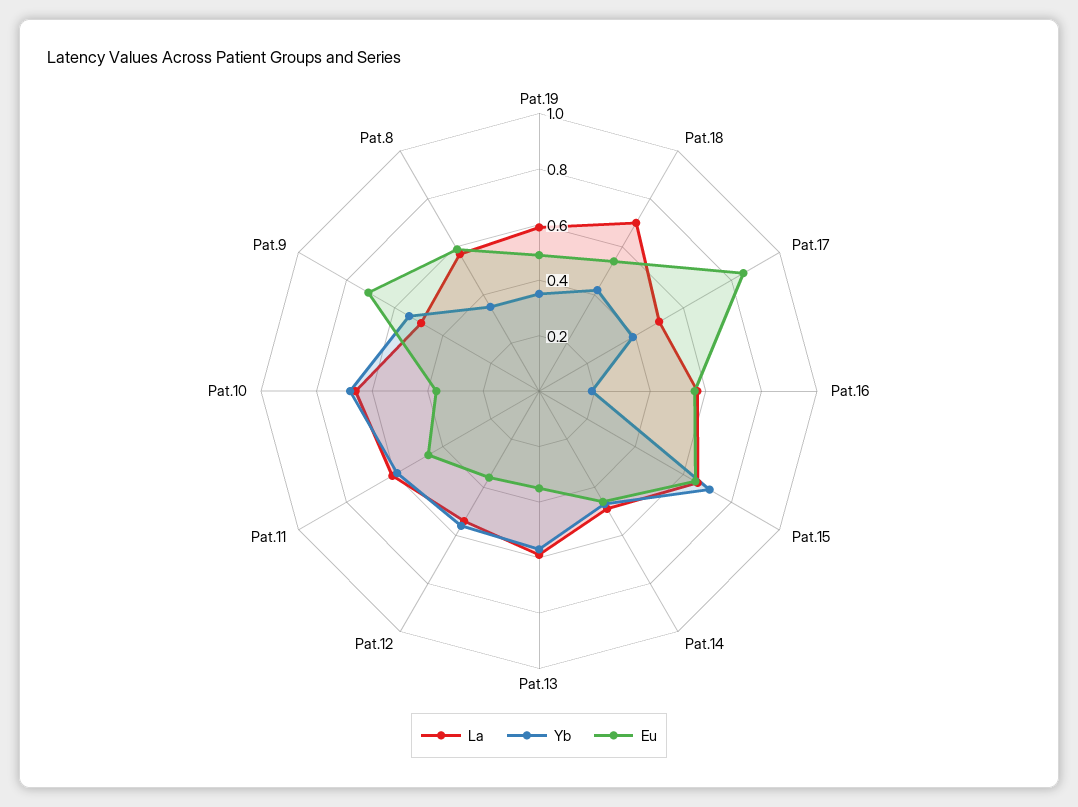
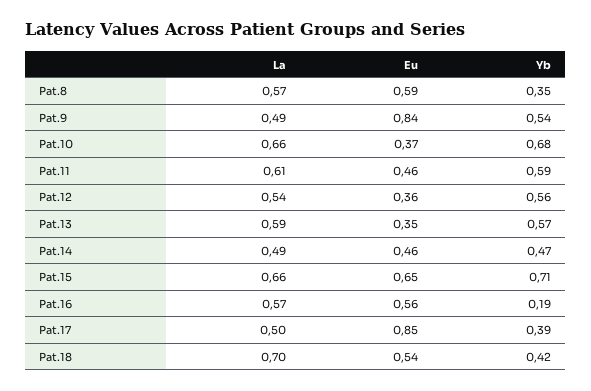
La, Pat.19: 0.6 -> none
Yb, Pat.19: 0.35 -> none
Eu, Pat.19: 0.5 -> none
Eu, Pat.9: 0.7 -> 0.84

